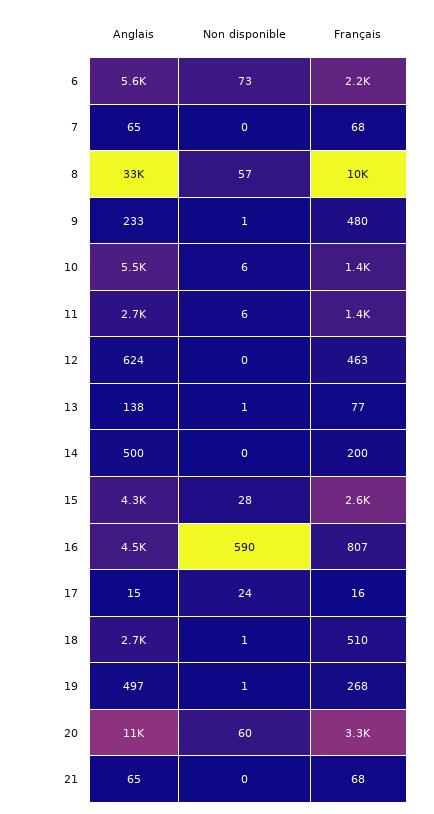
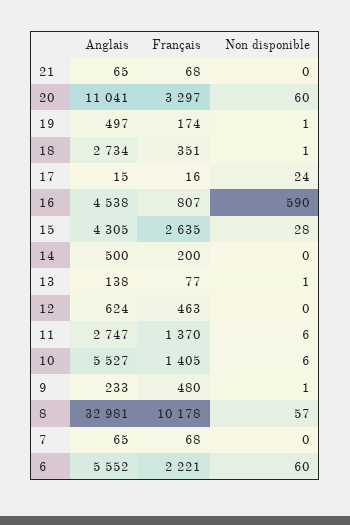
Non disponible, 6: 73 -> 60
Français, 18: 510 -> 351
Français, 19: 268 -> 174

